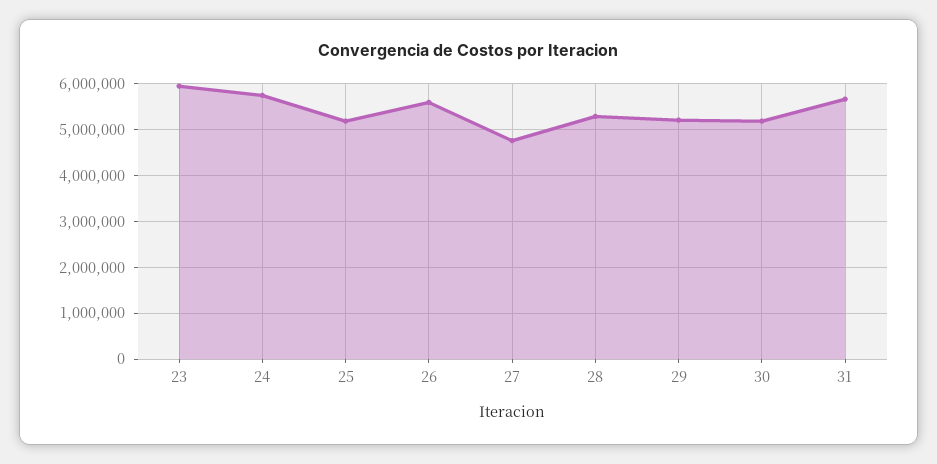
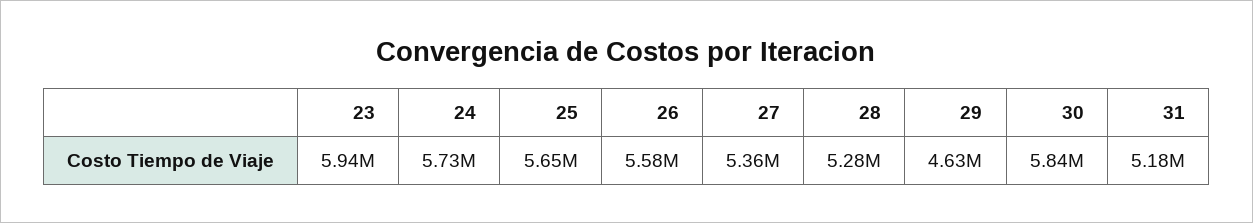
25: 5200000 -> 5650000
27: 4800000 -> 5360000
29: 5200000 -> 4630000
30: 5200000 -> 5840000
31: 5600000 -> 5180000

